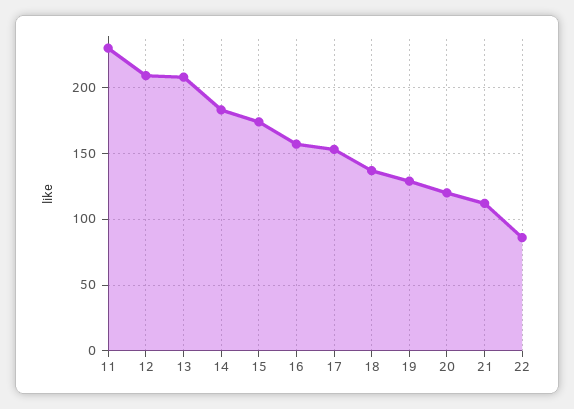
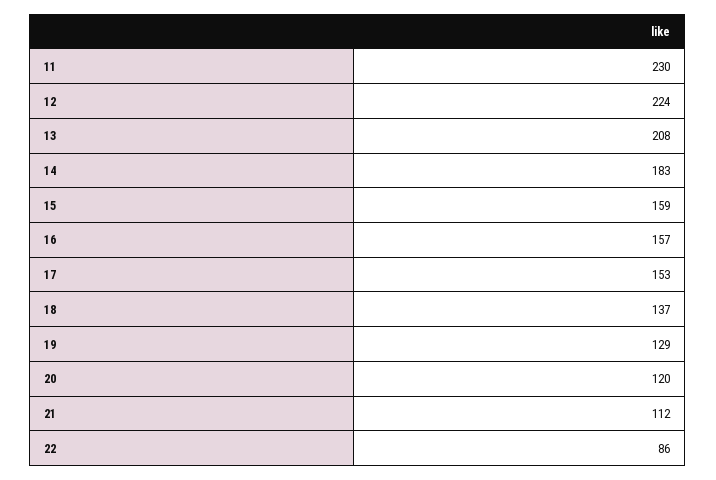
12: 210 -> 224
15: 175 -> 159

